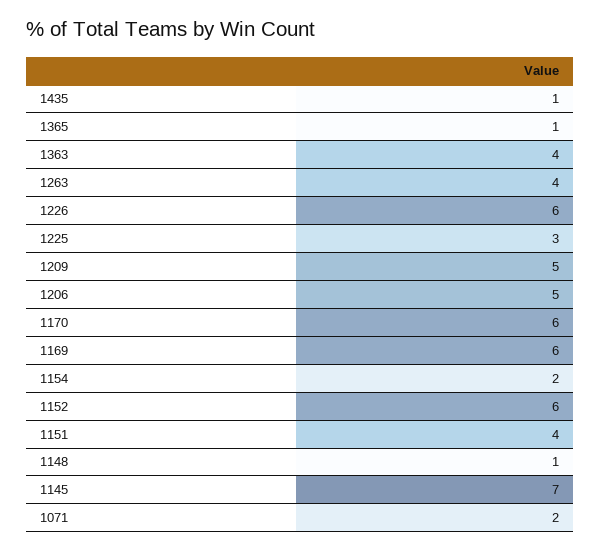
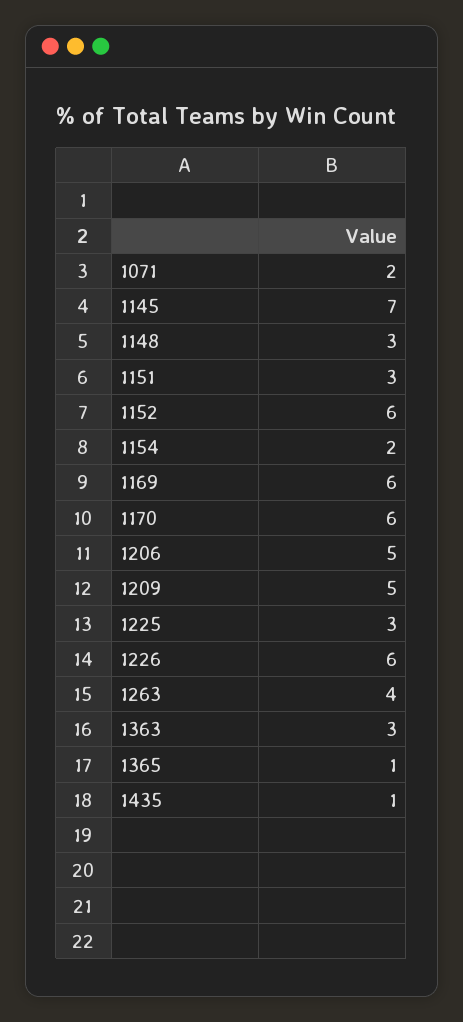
1363: 4 -> 3
1151: 4 -> 3
1148: 1 -> 3

